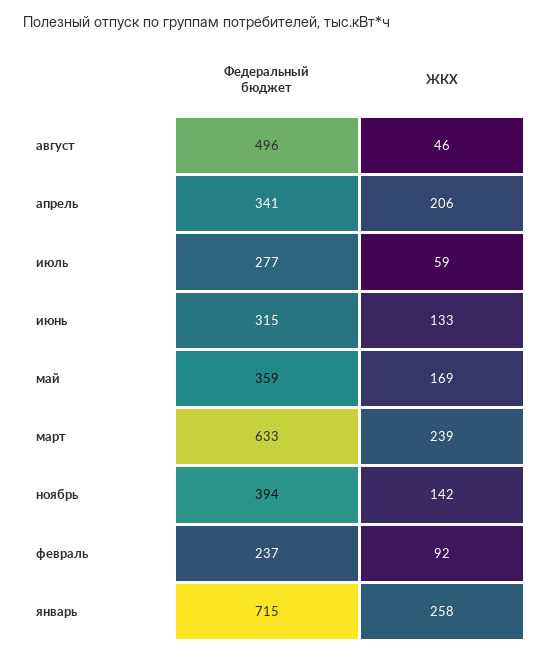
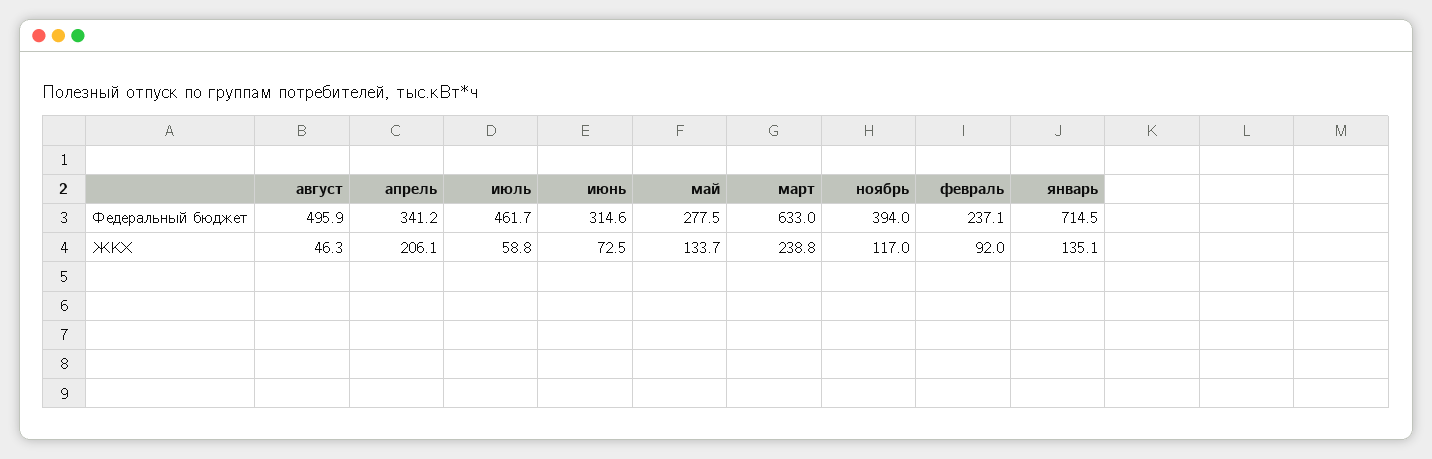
Федеральный бюджет, июль: 277 -> 461.7
ЖКХ, июнь: 133 -> 72.5
Федеральный бюджет, май: 359 -> 277.5
ЖКХ, май: 169 -> 133.7
ЖКХ, ноябрь: 142 -> 117
ЖКХ, январь: 258 -> 135.1

